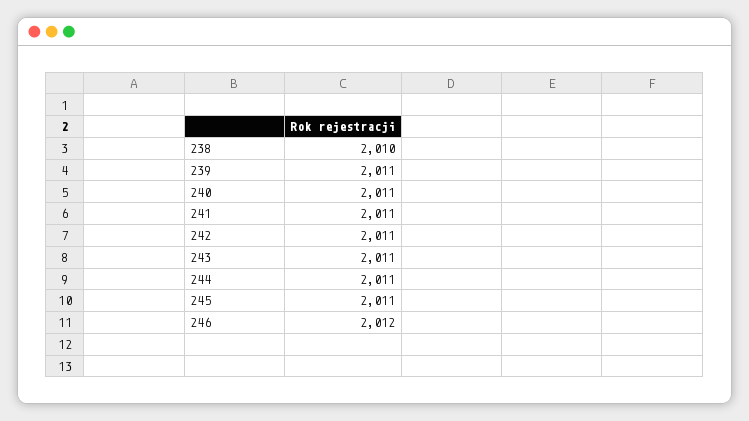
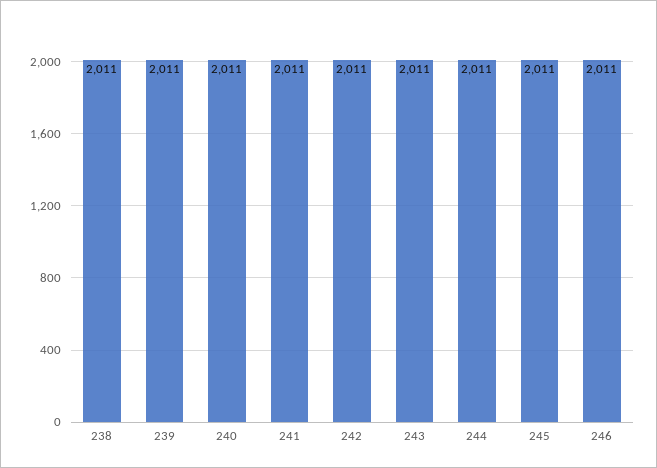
238: 2010 -> 2011
246: 2012 -> 2011

